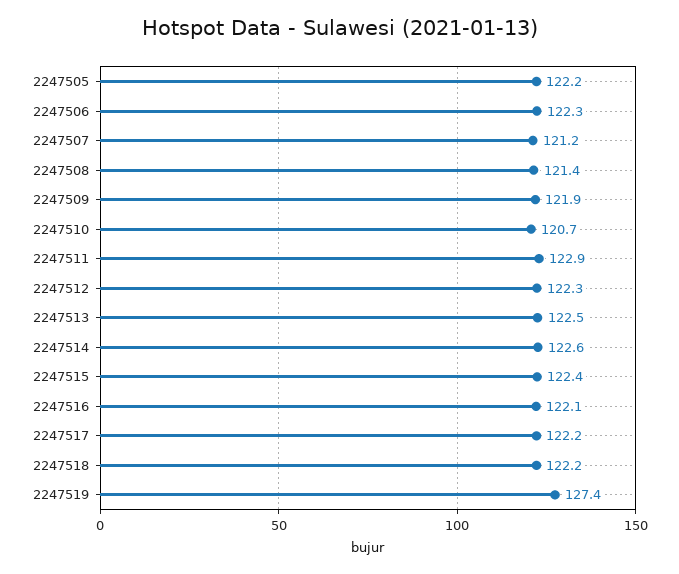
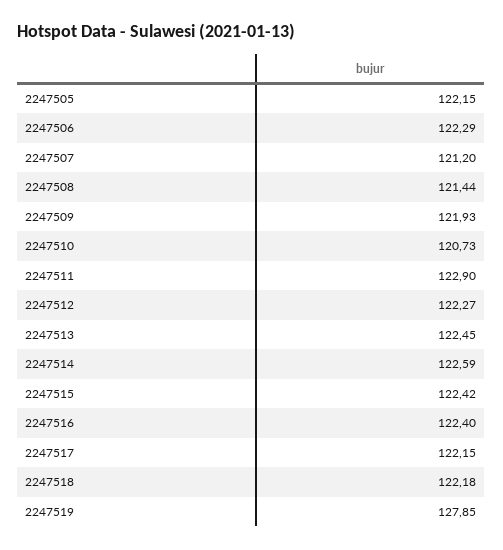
2247516: 122.1 -> 122.4
2247519: 127.4 -> 127.85

